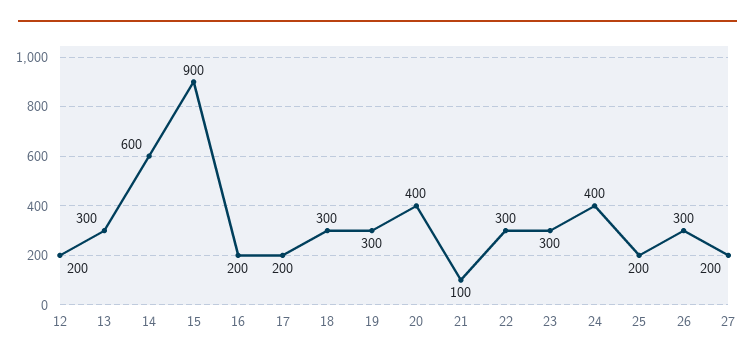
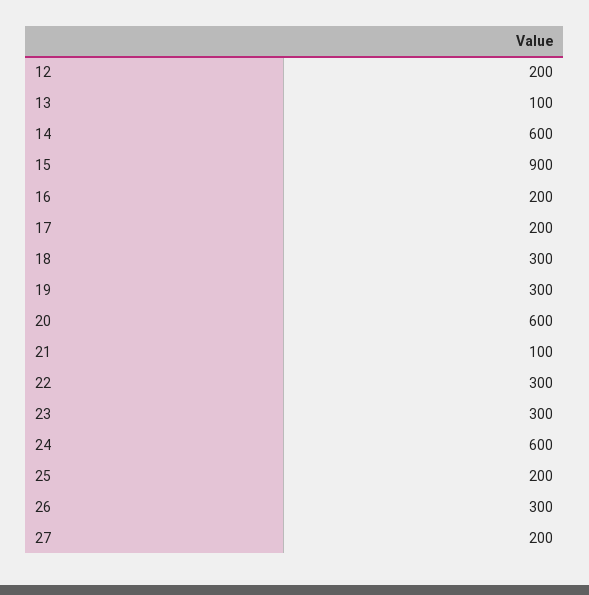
13: 300 -> 100
20: 400 -> 600
24: 400 -> 600

